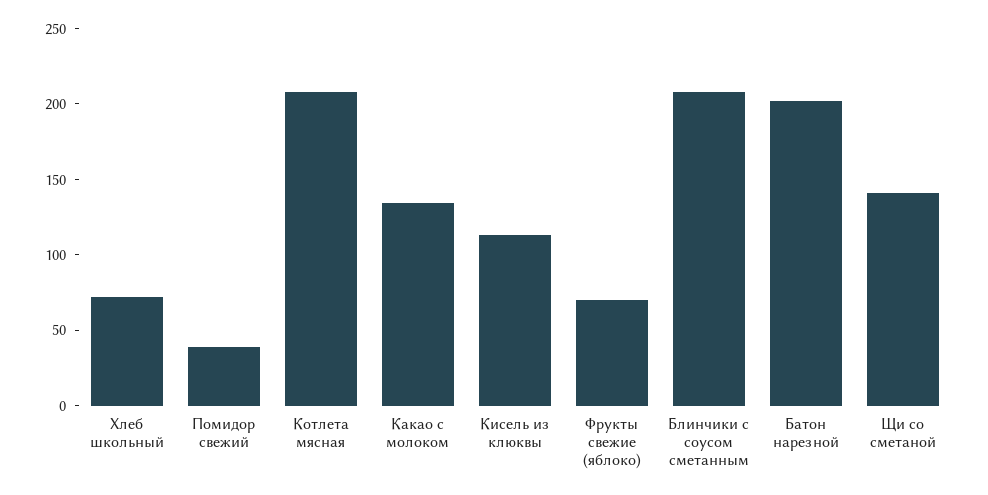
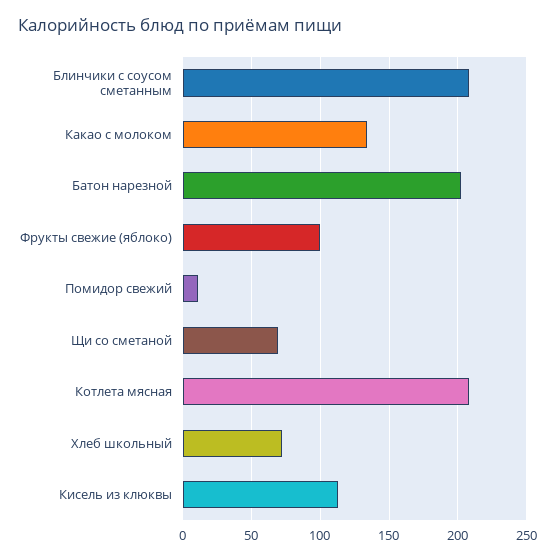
Помидор свежий: 40 -> 10
Фрукты свежие (яблоко): 70 -> 100
Щи со сметаной: 140 -> 70

